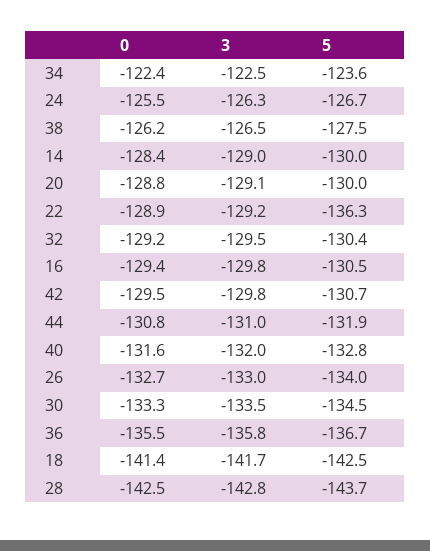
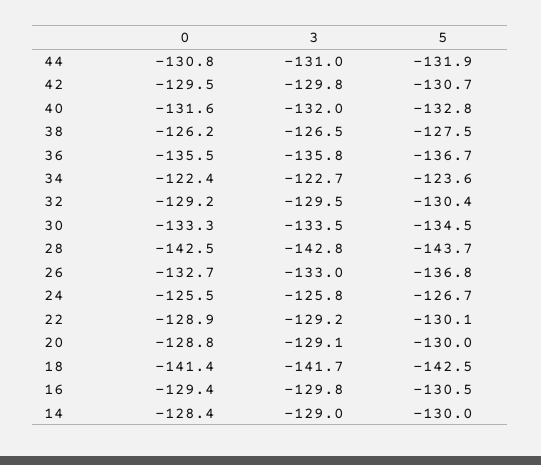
3, 34: -122.5 -> -122.7
3, 24: -126.3 -> -125.8
5, 22: -136.3 -> -130.1
5, 26: -134 -> -136.8

